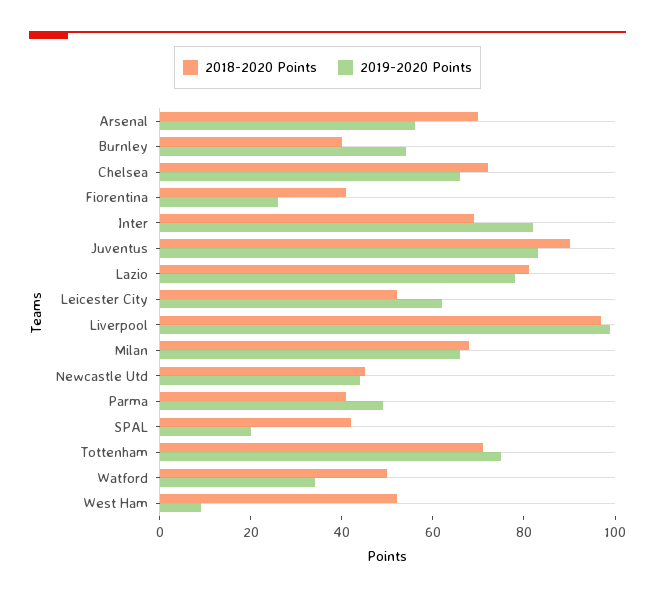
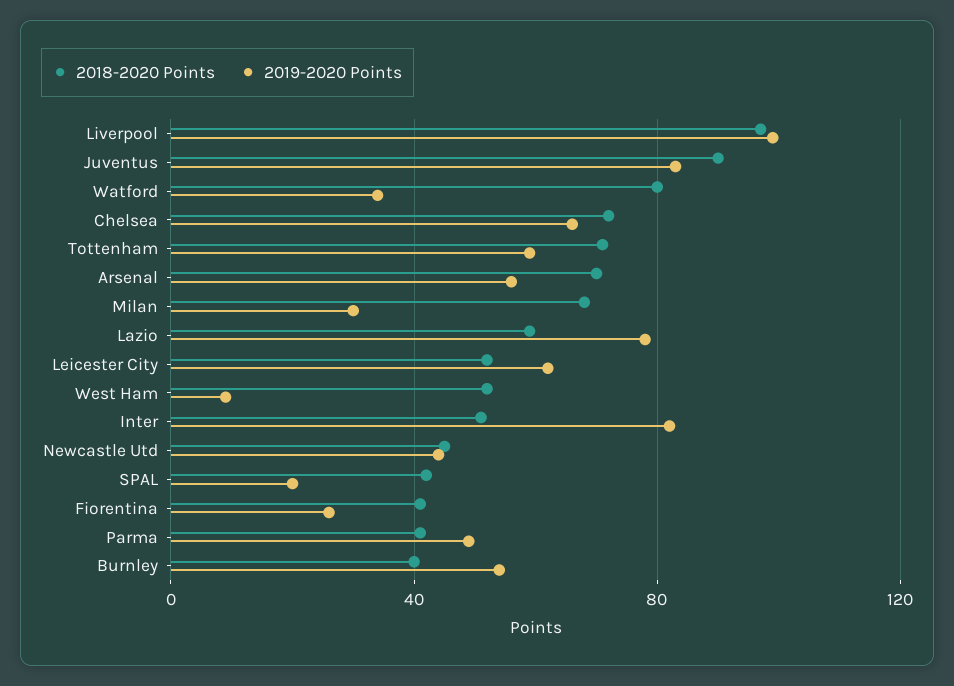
2018-2020 Points, Inter: 70 -> 50
2018-2020 Points, Lazio: 80 -> 60
2019-2020 Points, Milan: 65 -> 30
2019-2020 Points, Tottenham: 75 -> 60
2018-2020 Points, Watford: 50 -> 80

